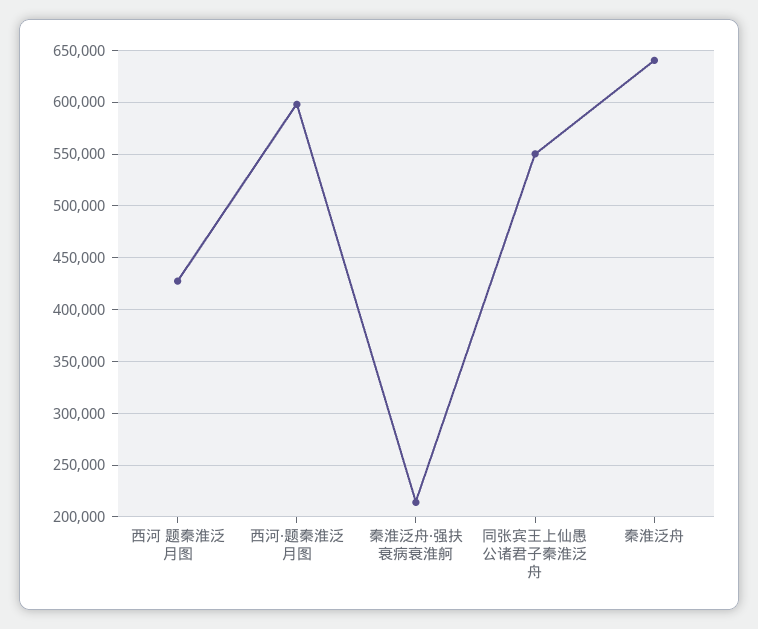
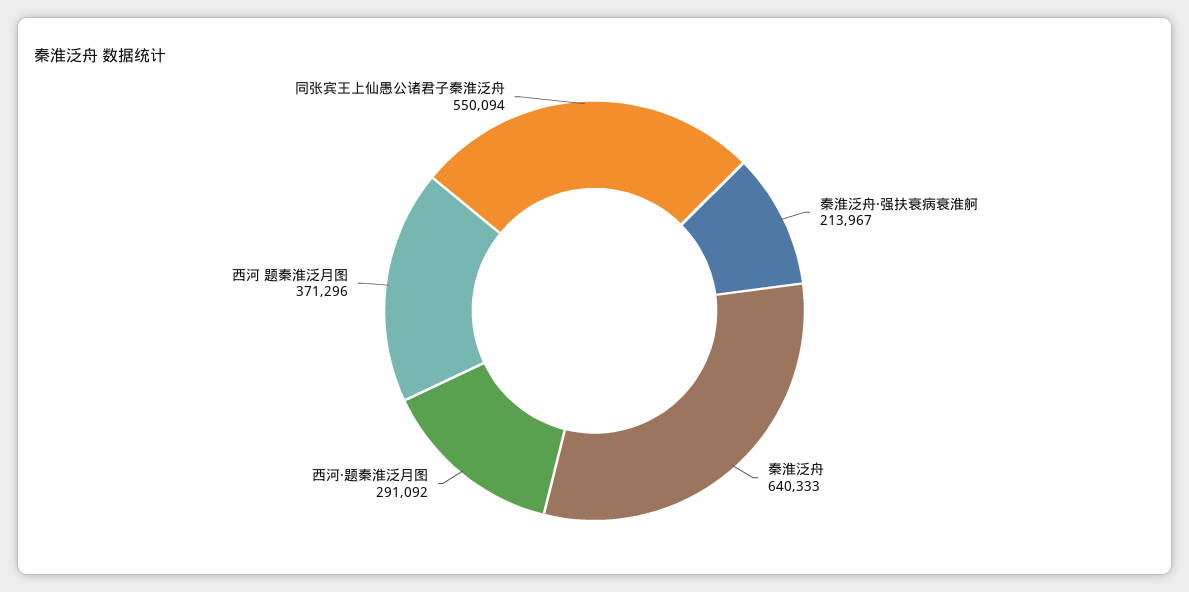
西河 题秦淮泛月图: 430000 -> 371296
西河·题秦淮泛月图: 600000 -> 291092

